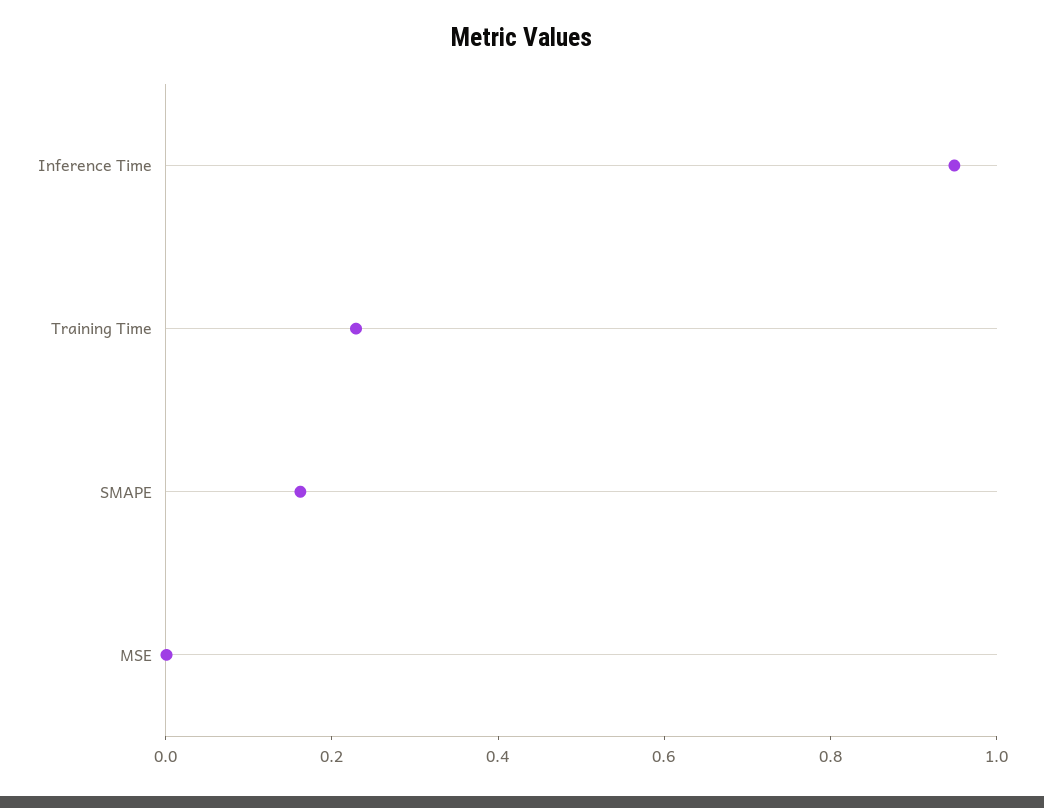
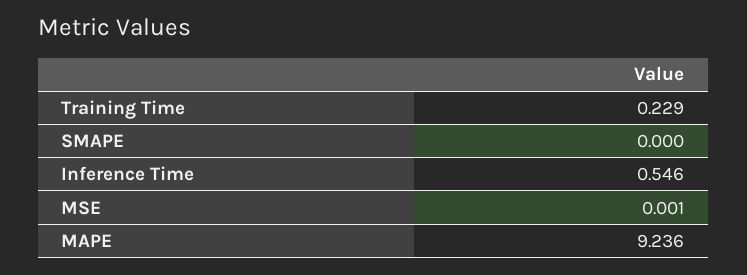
Inference Time: 0.95 -> 0.546
SMAPE: 0.15 -> 0
MAPE: none -> 9.236

